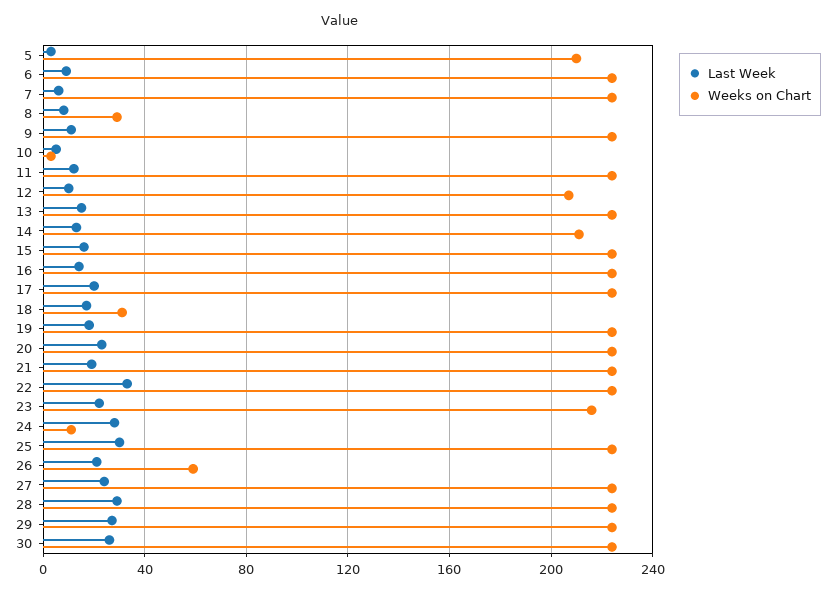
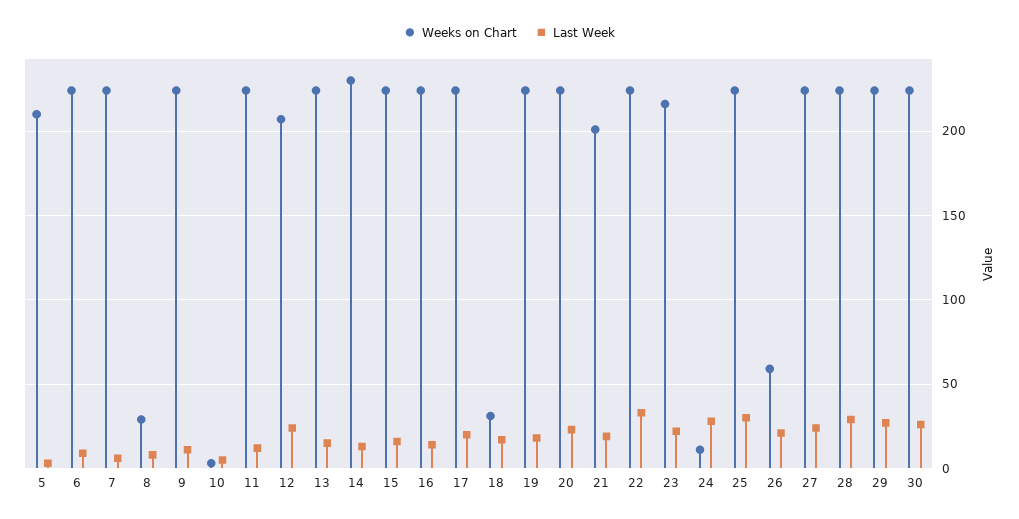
Last Week, 12: 10 -> 25
Weeks on Chart, 14: 210 -> 230
Weeks on Chart, 21: 225 -> 200

